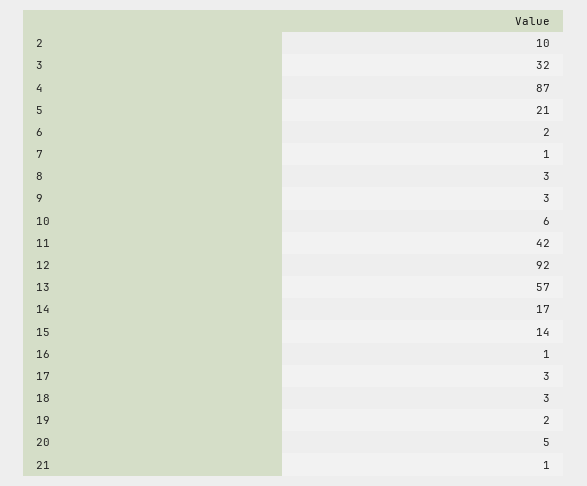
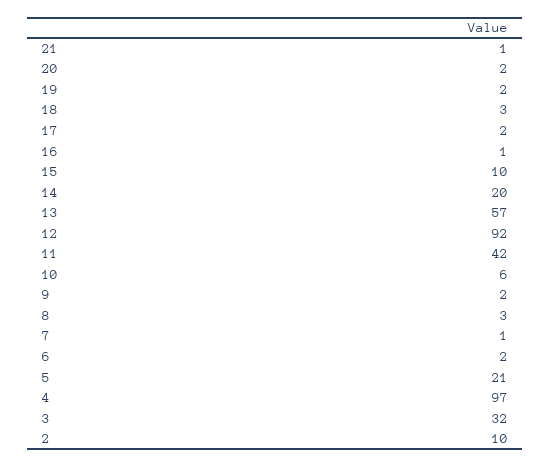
4: 87 -> 97
9: 3 -> 2
14: 17 -> 20
15: 14 -> 10
17: 3 -> 2
20: 5 -> 2

